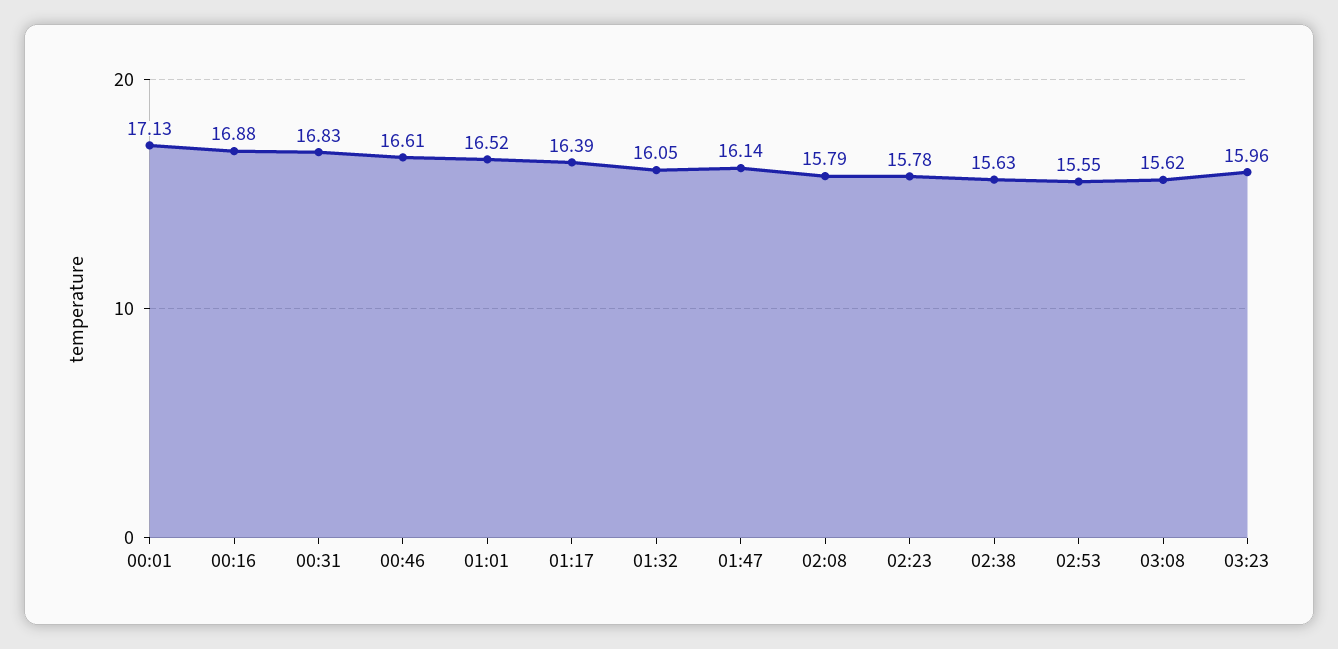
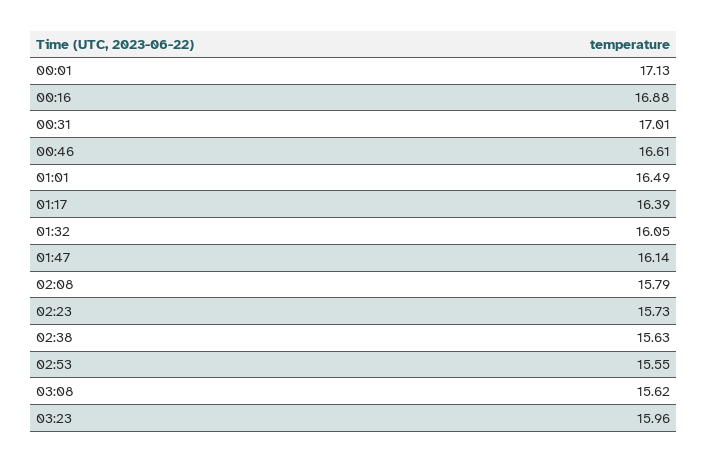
00:31: 16.83 -> 17.01
01:01: 16.52 -> 16.49
02:23: 15.78 -> 15.73

